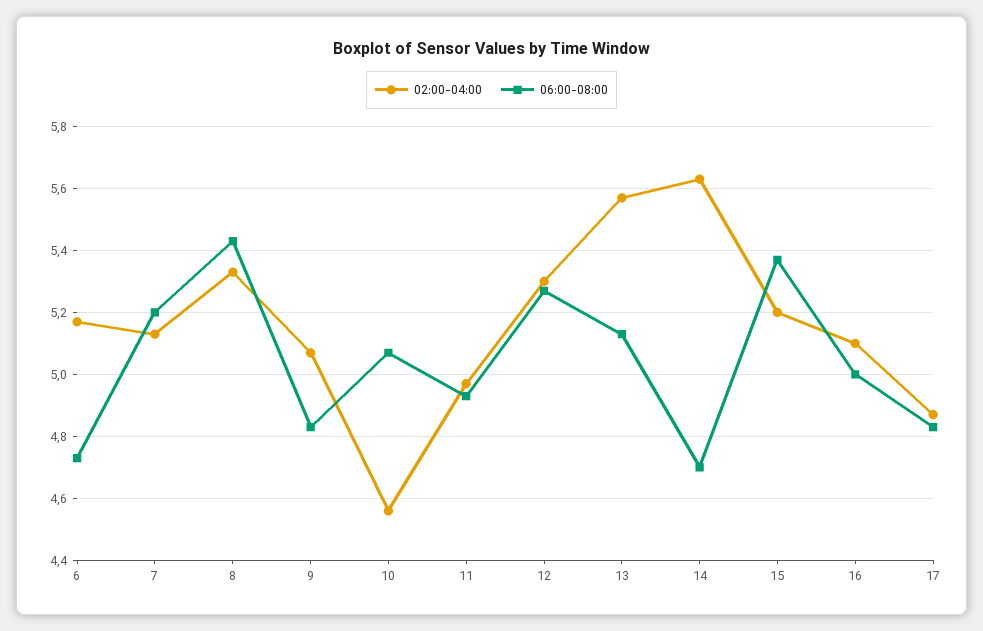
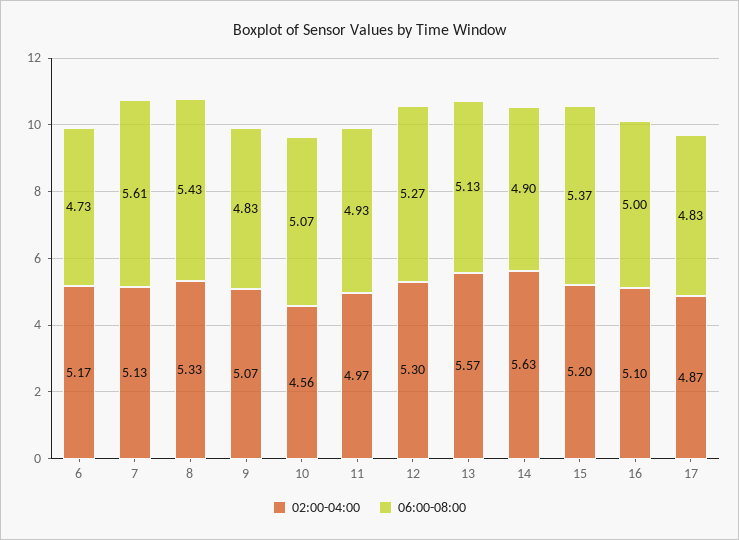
06:00-08:00, 7: 5.2 -> 5.61
06:00-08:00, 14: 4.7 -> 4.9

